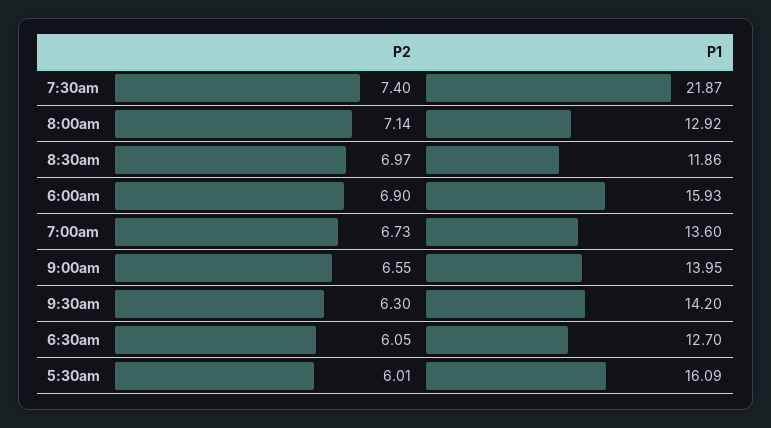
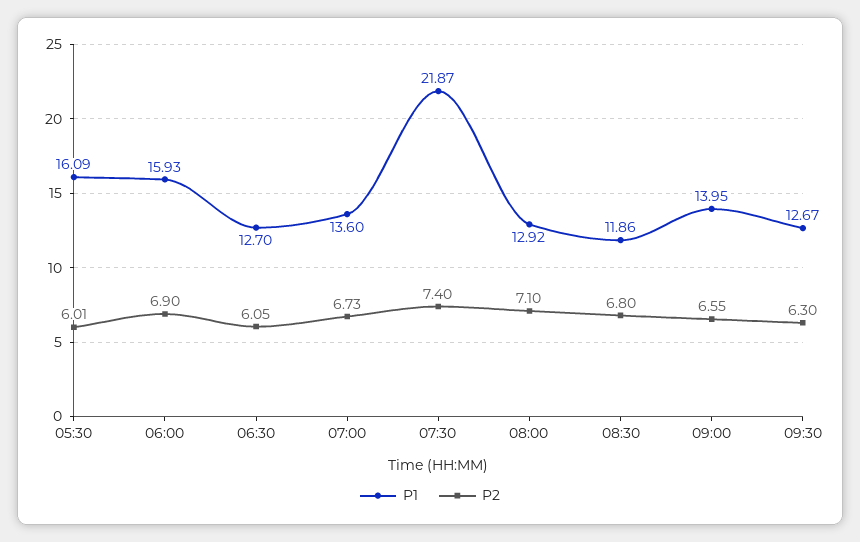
P2, 8:00am: 7.14 -> 7.1
P2, 8:30am: 6.97 -> 6.8
P1, 9:30am: 14.2 -> 12.67

